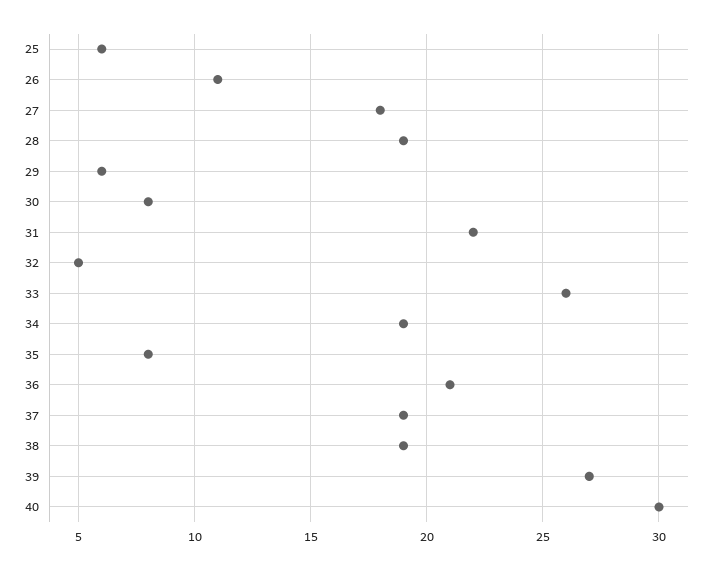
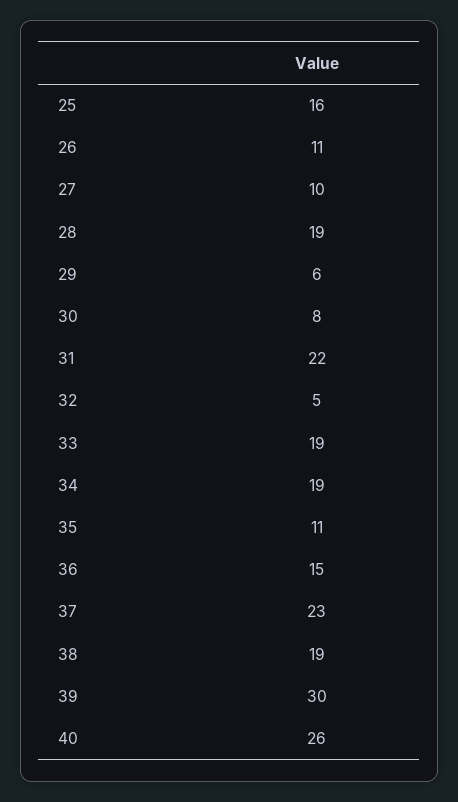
25: 6 -> 16
27: 18 -> 10
33: 26 -> 19
35: 8 -> 11
36: 21 -> 15
37: 19 -> 23
39: 27 -> 30
40: 30 -> 26

